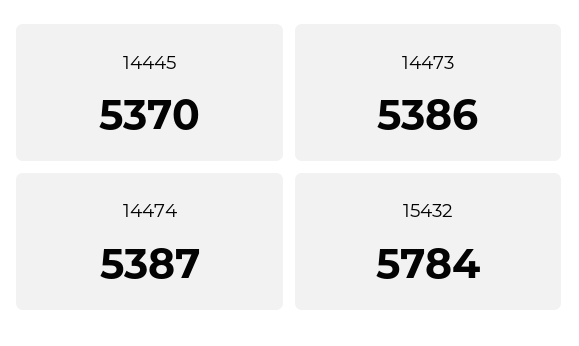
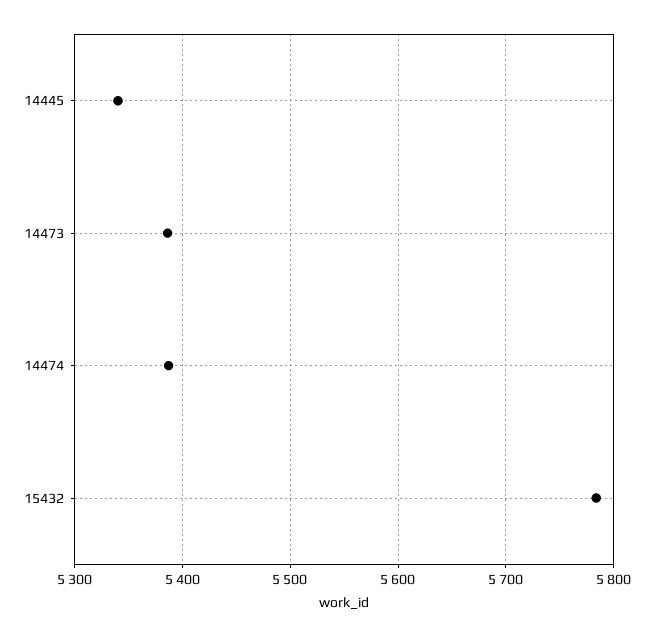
14445: 5370 -> 5340

